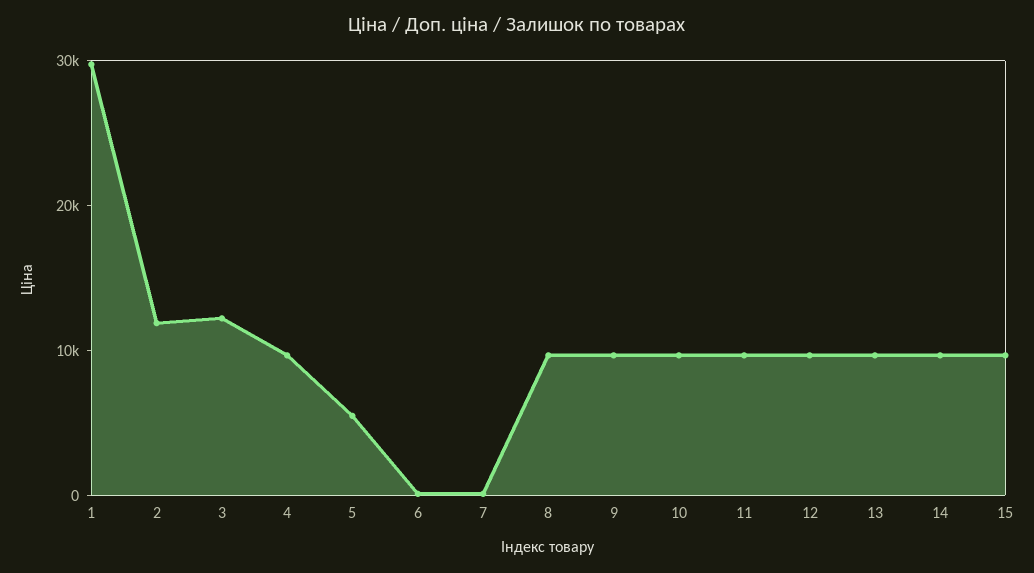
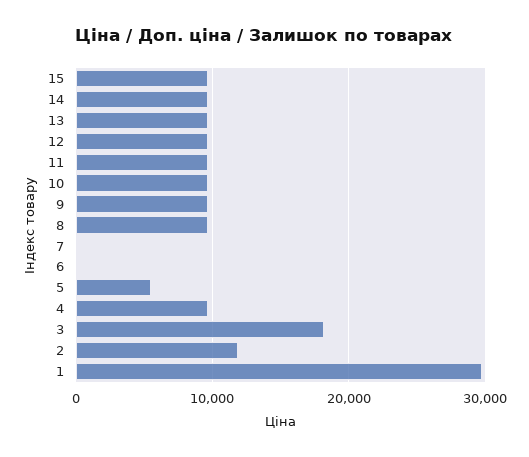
3: 12000 -> 18000

